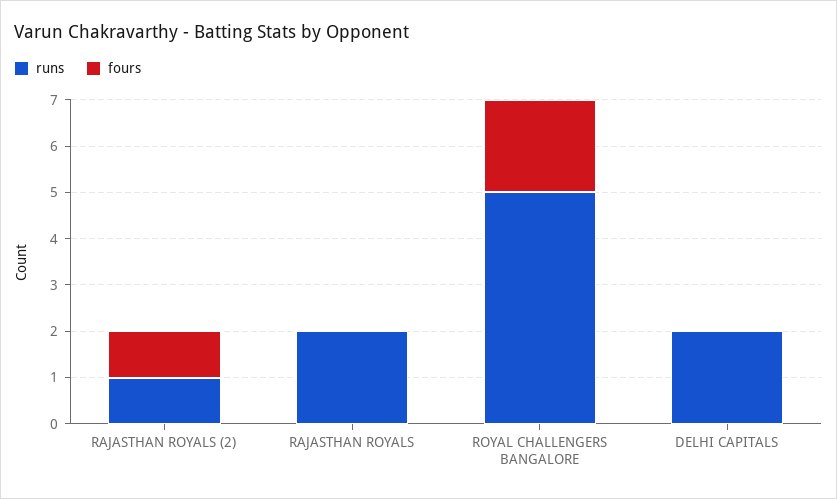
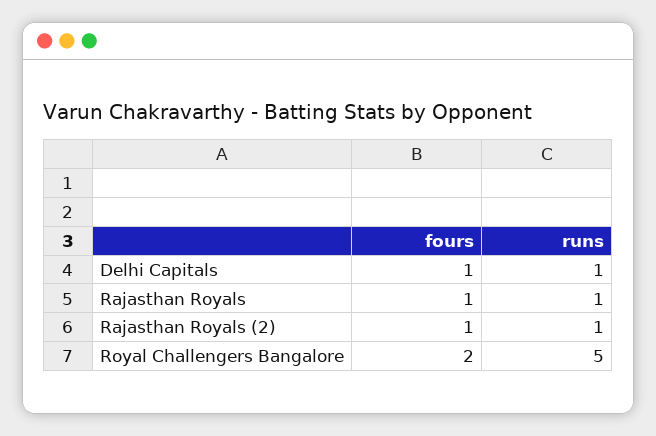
runs, RAJASTHAN ROYALS: 2 -> 1
fours, RAJASTHAN ROYALS: 0 -> 1
runs, DELHI CAPITALS: 2 -> 1
fours, DELHI CAPITALS: 0 -> 1

